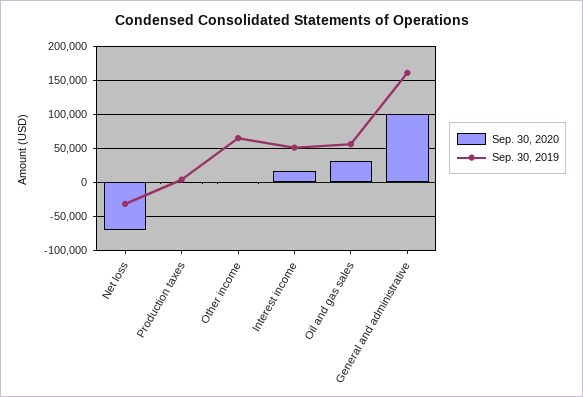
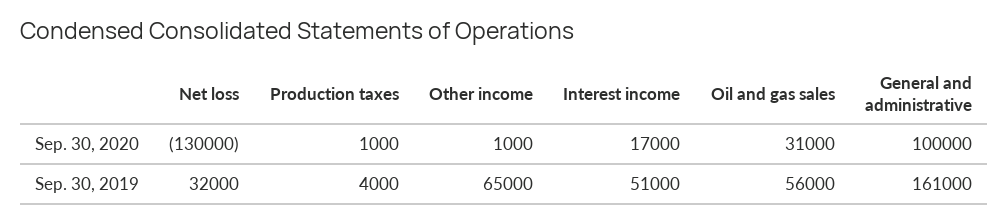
Sep. 30, 2020, Net loss: -70000 -> -130000
Sep. 30, 2019, Net loss: -30000 -> 32000

